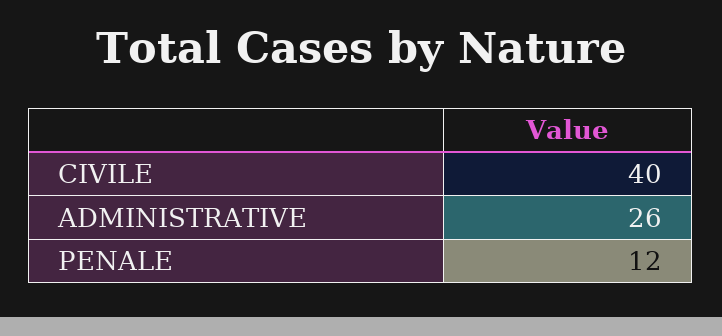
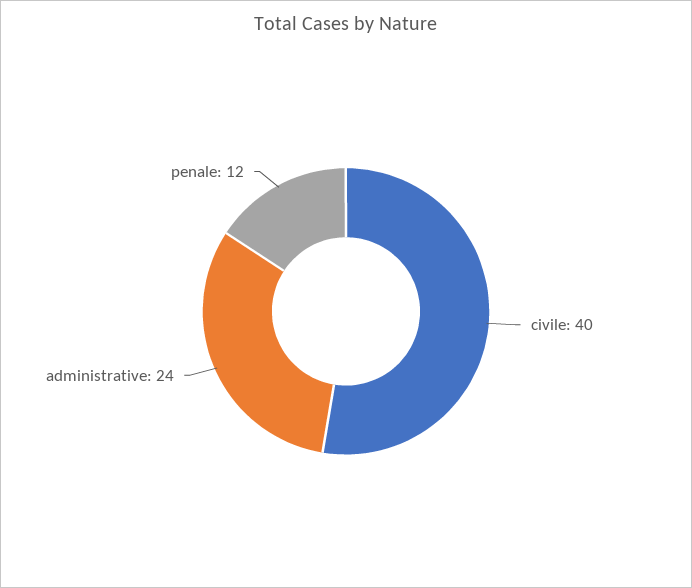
ADMINISTRATIVE: 26 -> 24

